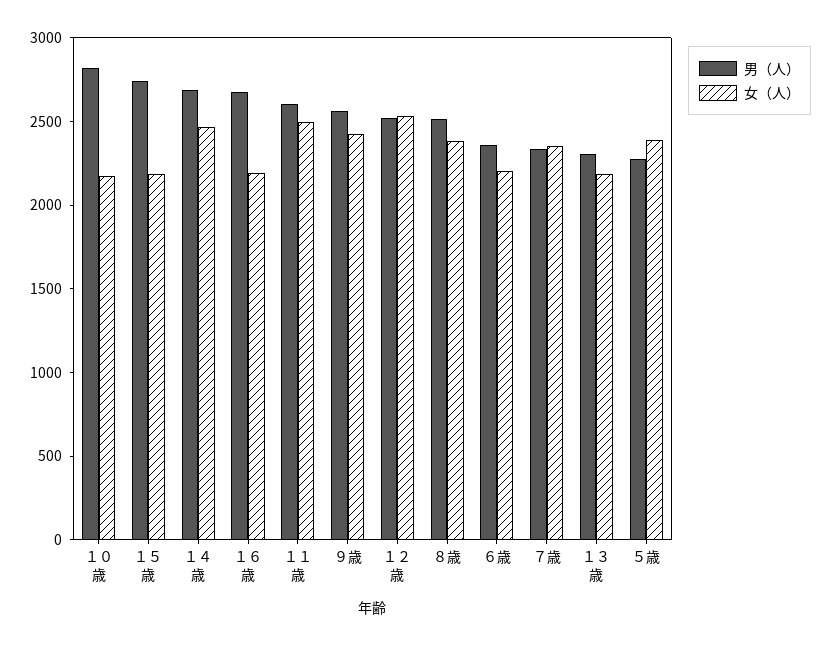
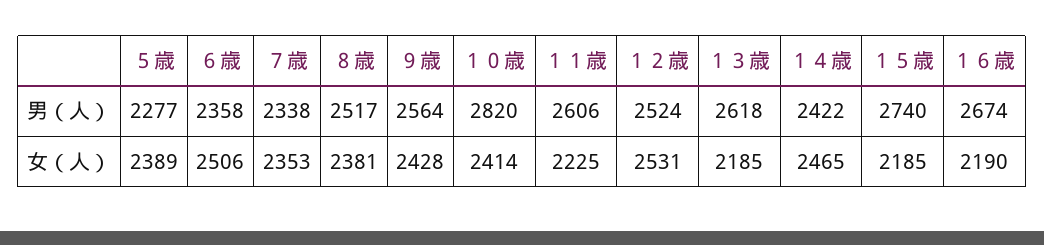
女（人）, １０歳: 2200 -> 2414
男（人）, １４歳: 2700 -> 2422
女（人）, １１歳: 2500 -> 2225
女（人）, ６歳: 2200 -> 2506
男（人）, １３歳: 2300 -> 2618

